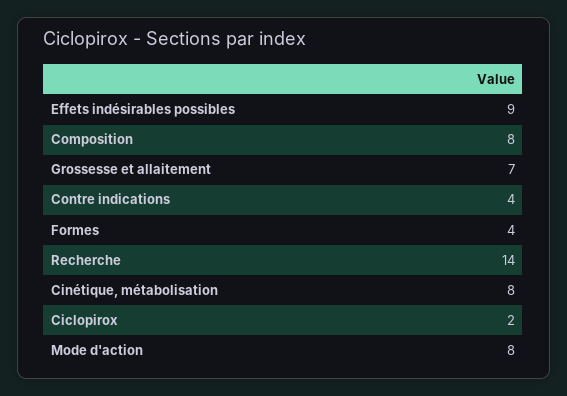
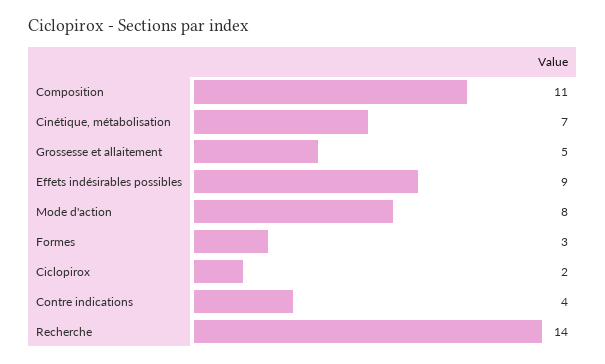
Composition: 8 -> 11
Grossesse et allaitement: 7 -> 5
Formes: 4 -> 3
Cinétique, métabolisation: 8 -> 7

